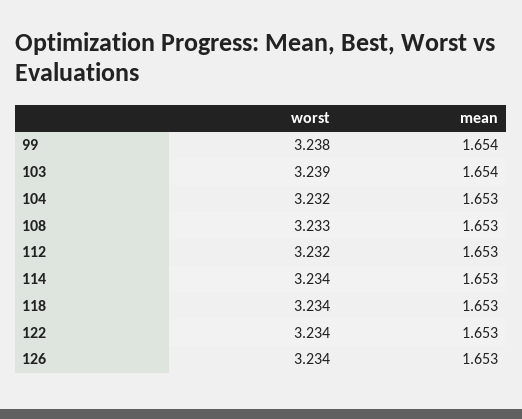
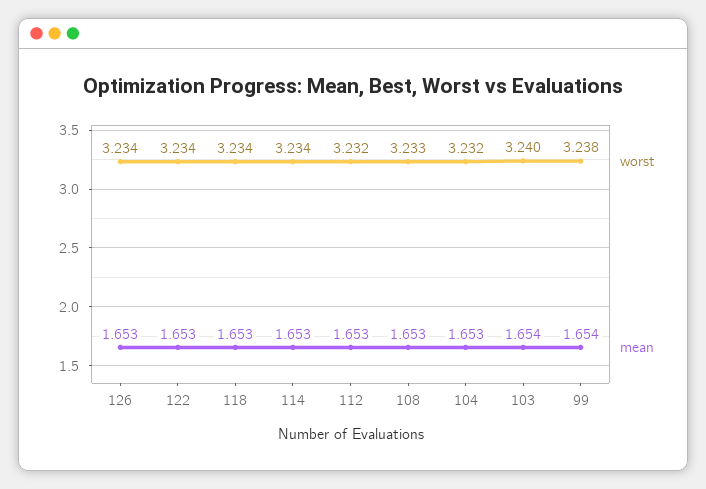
worst, 103: 3.239 -> 3.24

